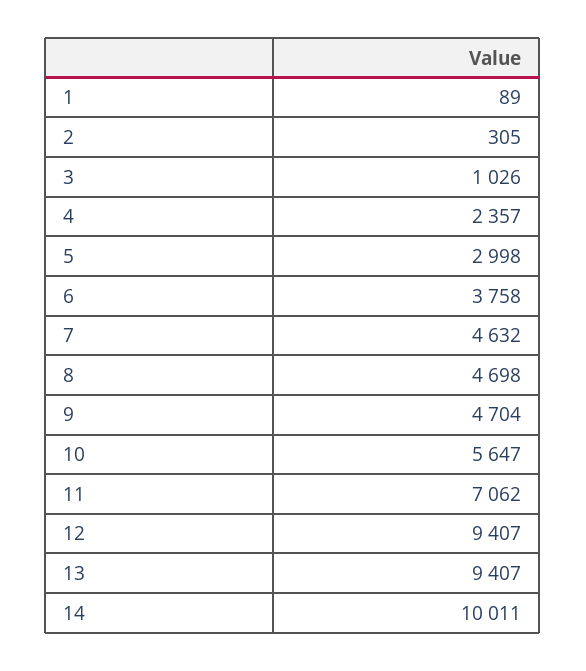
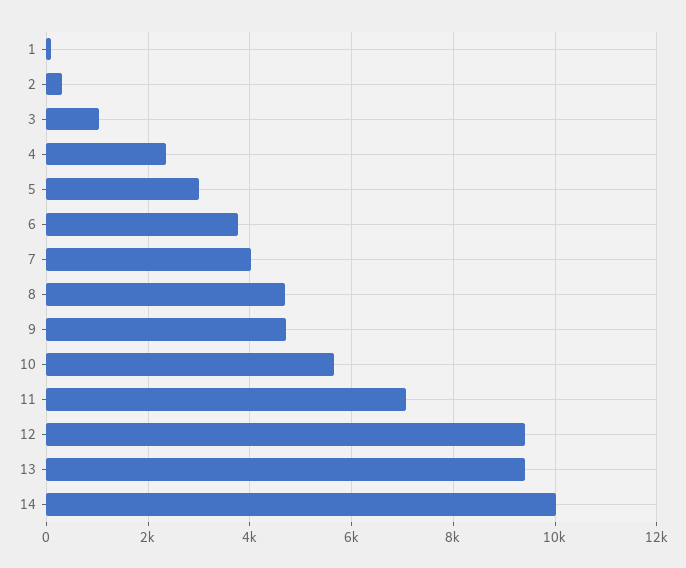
7: 4632 -> 4000

